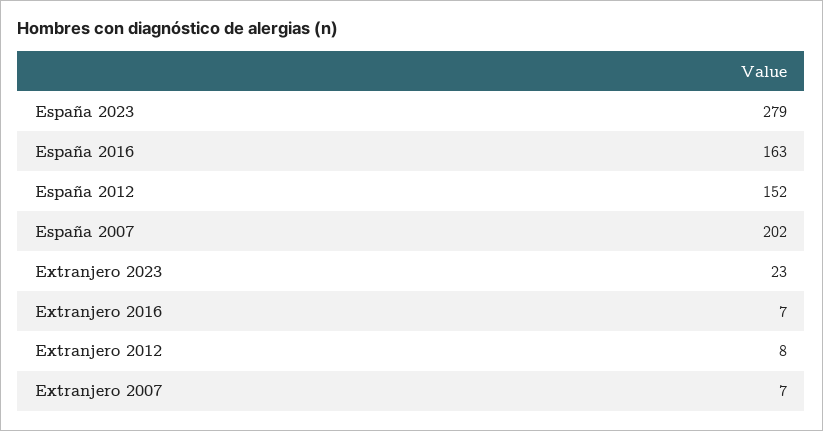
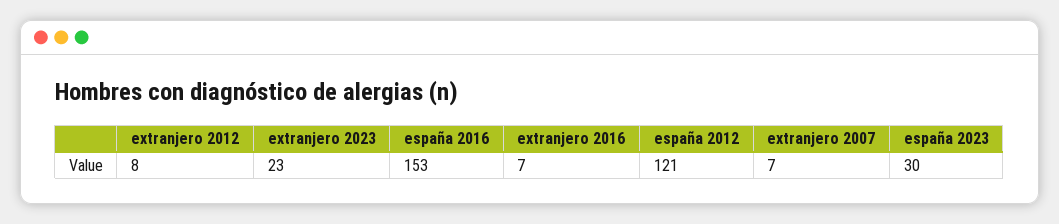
España 2023: 279 -> 30
España 2016: 163 -> 153
España 2012: 152 -> 121
España 2007: 202 -> none

